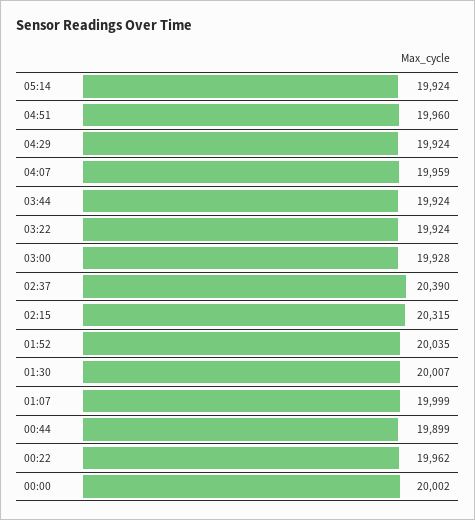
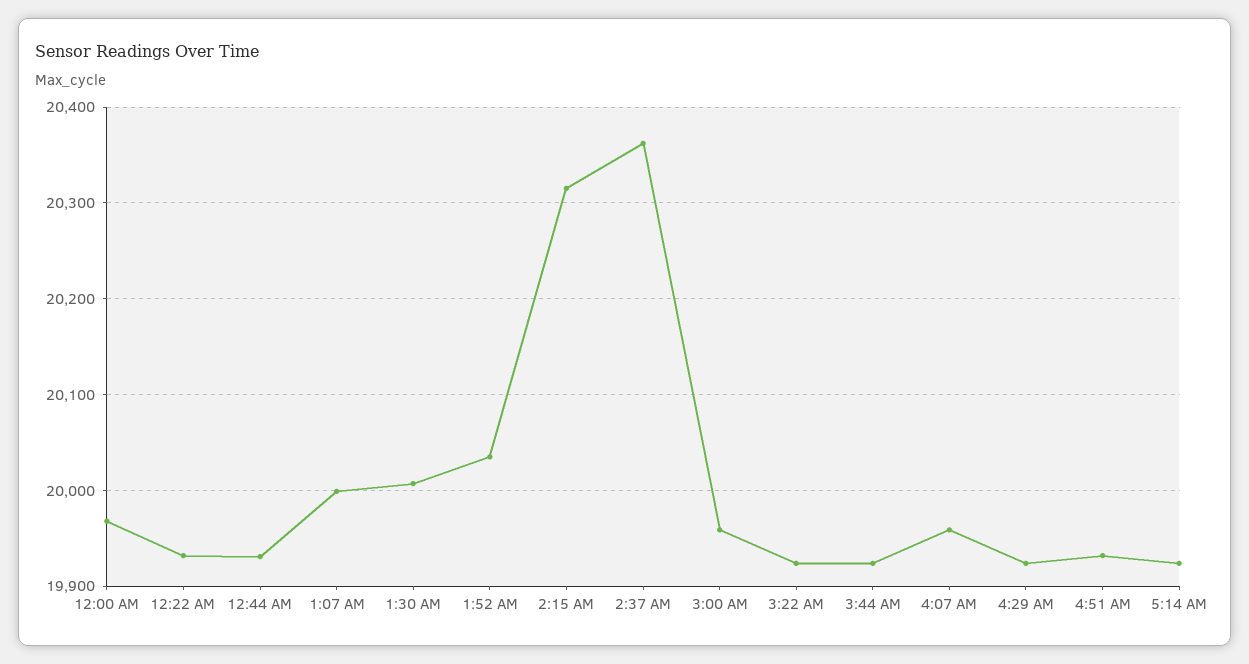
04:51: 19960 -> 19930
03:00: 19928 -> 19960
02:37: 20390 -> 20360
00:44: 19899 -> 19930
00:22: 19962 -> 19930
00:00: 20002 -> 19970

